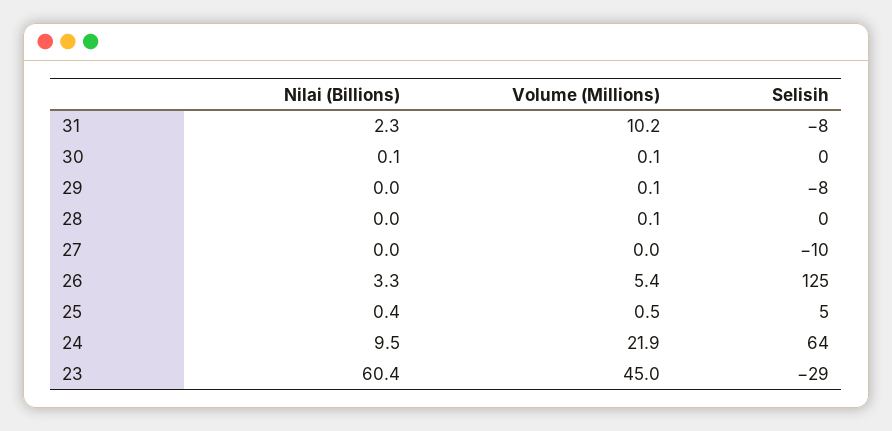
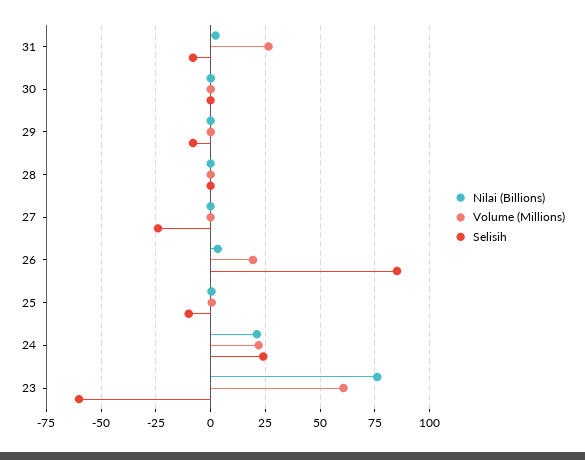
Volume (Millions), 31: 10.2 -> 25
Selisih, 27: -10 -> -25
Volume (Millions), 26: 5.4 -> 20
Selisih, 26: 125 -> 85
Selisih, 25: 5 -> -10
Nilai (Billions), 24: 9.5 -> 20
Selisih, 24: 64 -> 25
Nilai (Billions), 23: 60.4 -> 75
Volume (Millions), 23: 45 -> 60
Selisih, 23: -29 -> -60

